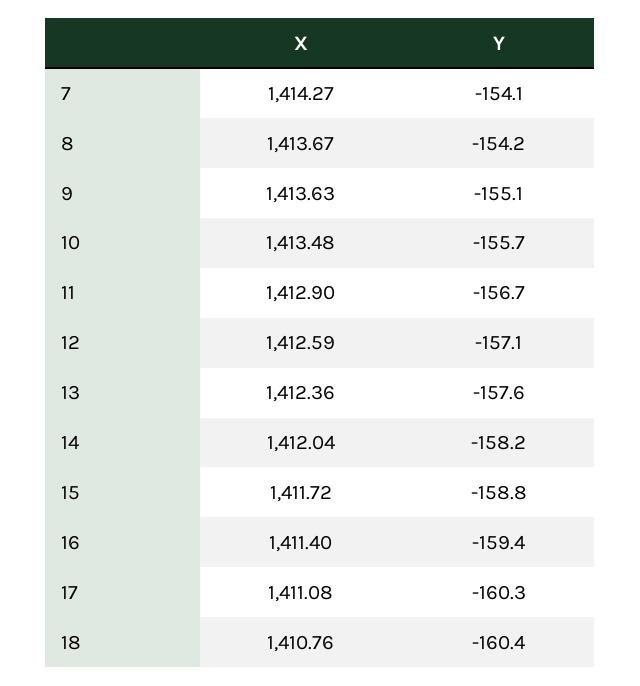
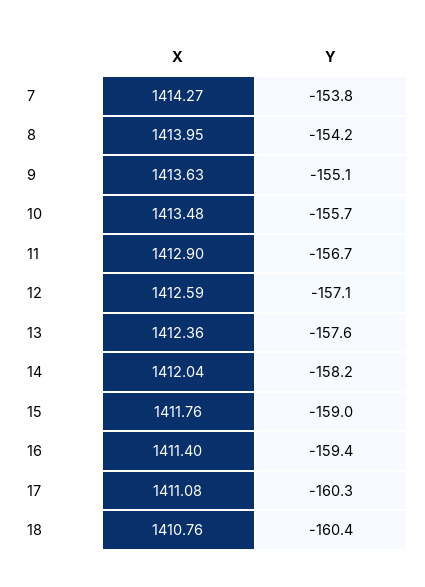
Y, 7: -154.1 -> -153.8
X, 8: 1413.67 -> 1413.95
X, 15: 1411.72 -> 1411.76
Y, 15: -158.8 -> -159

